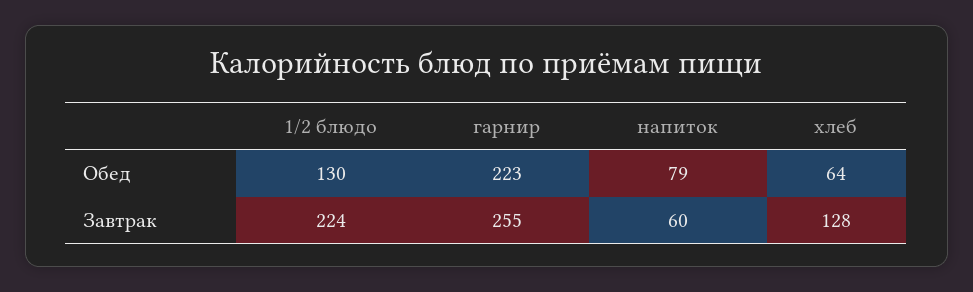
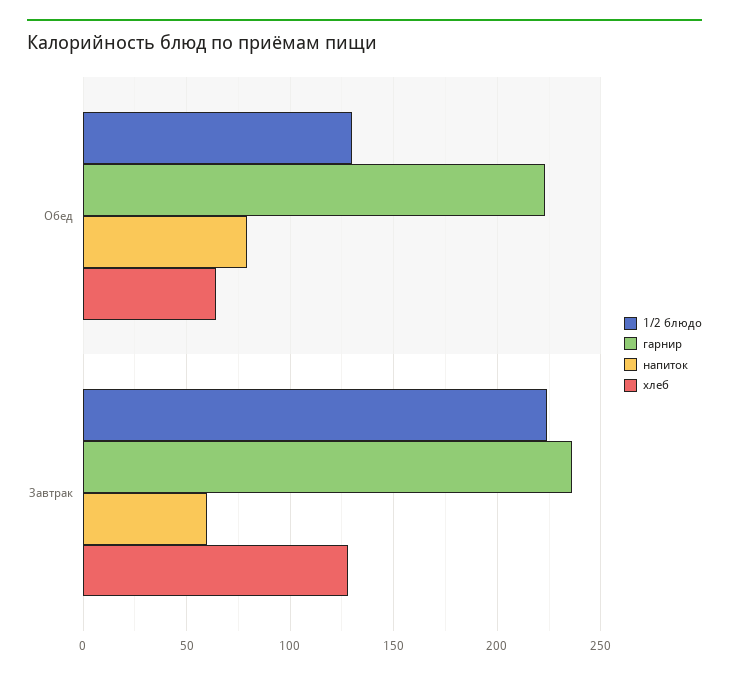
гарнир, Завтрак: 255 -> 235

